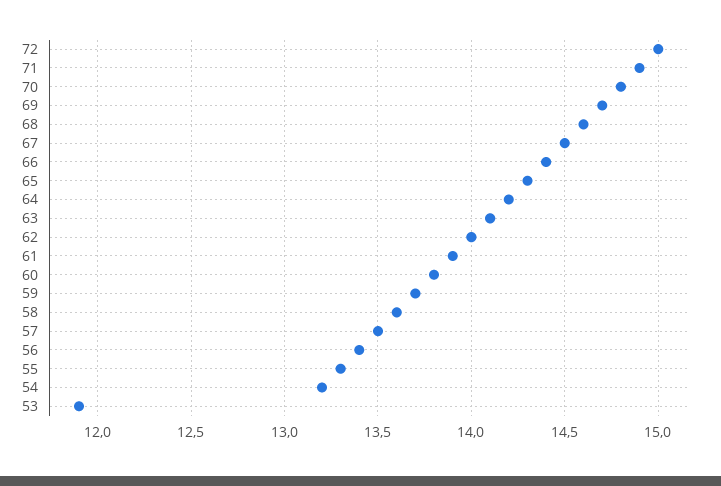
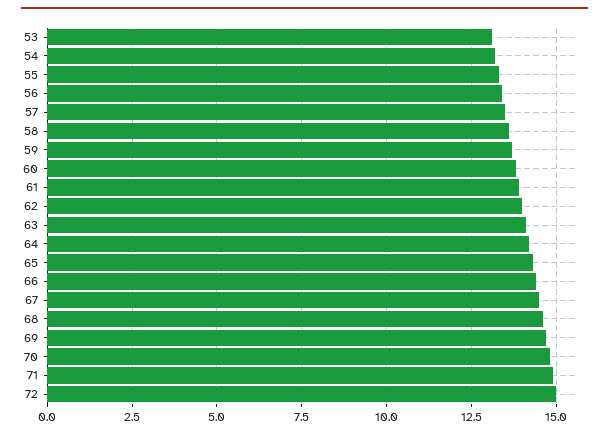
53: 11.9 -> 13

